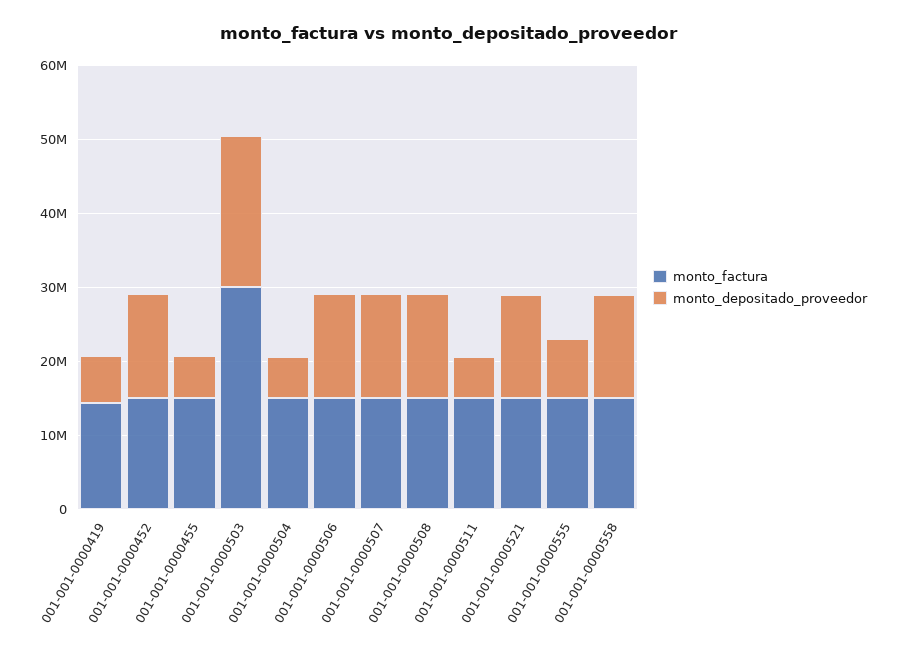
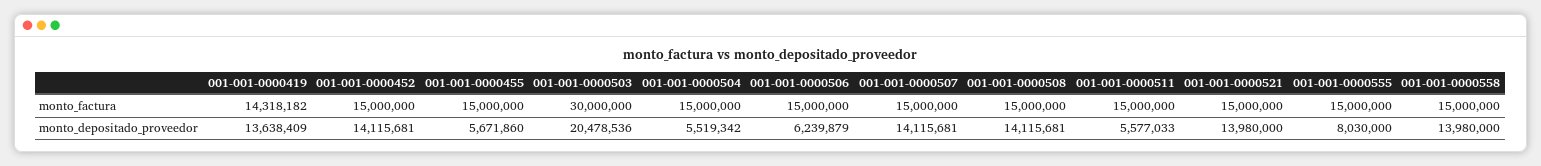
monto_depositado_proveedor, 001-001-0000419: 6000000 -> 13638409
monto_depositado_proveedor, 001-001-0000506: 14000000 -> 6239879

